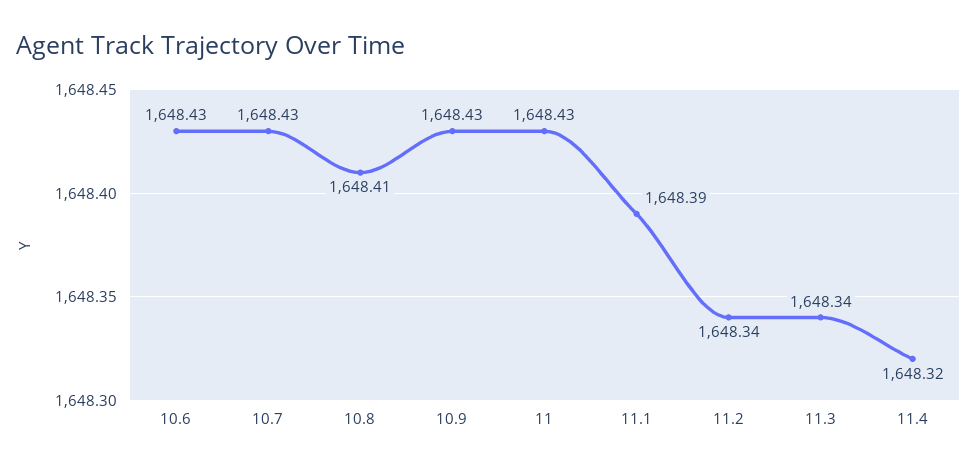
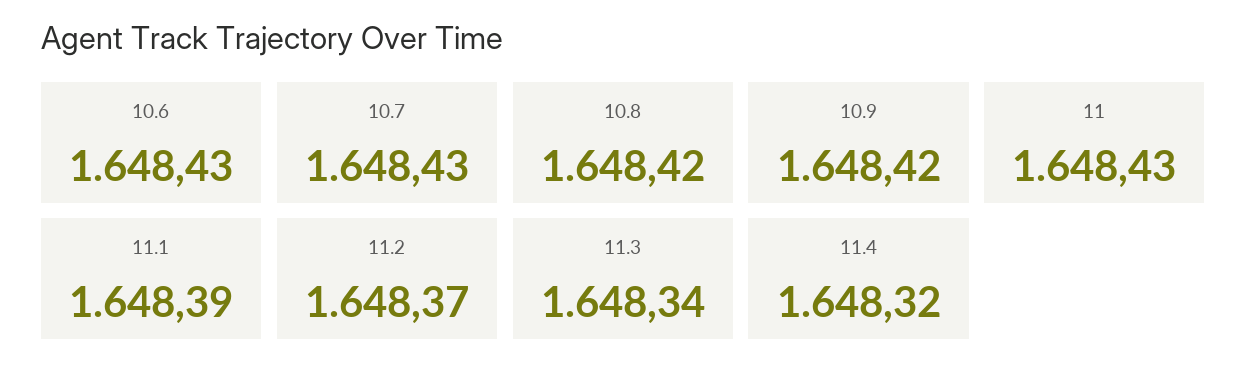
10.8: 1648.41 -> 1648.42
10.9: 1648.43 -> 1648.42
11.2: 1648.34 -> 1648.37

